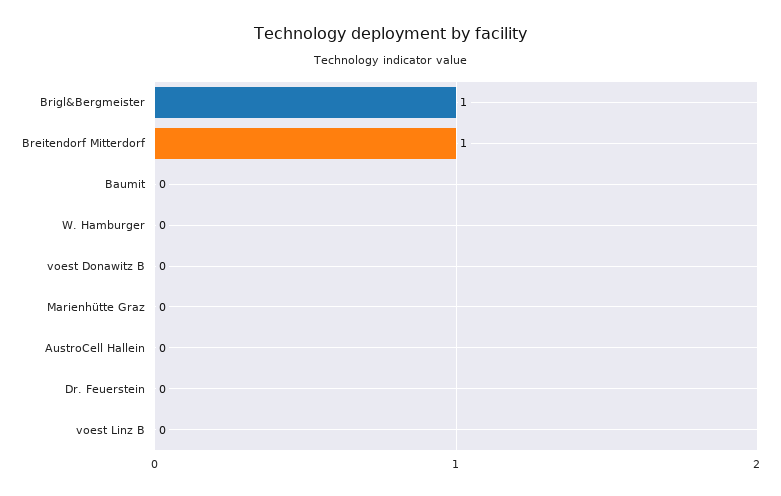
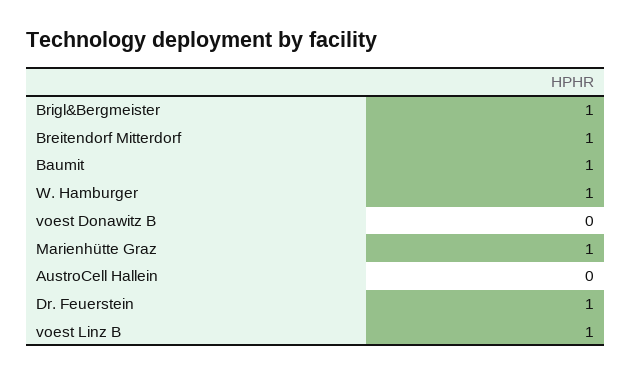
Baumit: 0 -> 1
W. Hamburger: 0 -> 1
Marienhütte Graz: 0 -> 1
Dr. Feuerstein: 0 -> 1
voest Linz B: 0 -> 1

